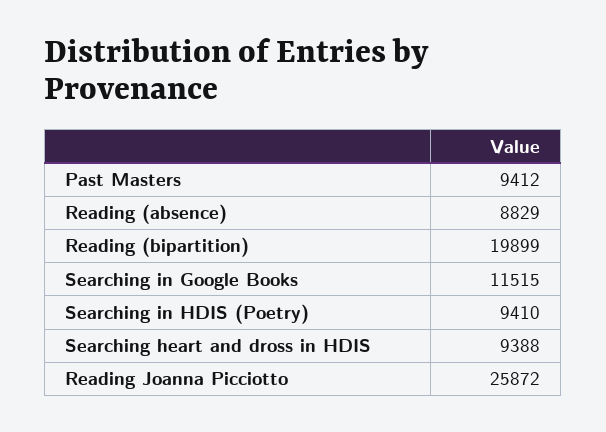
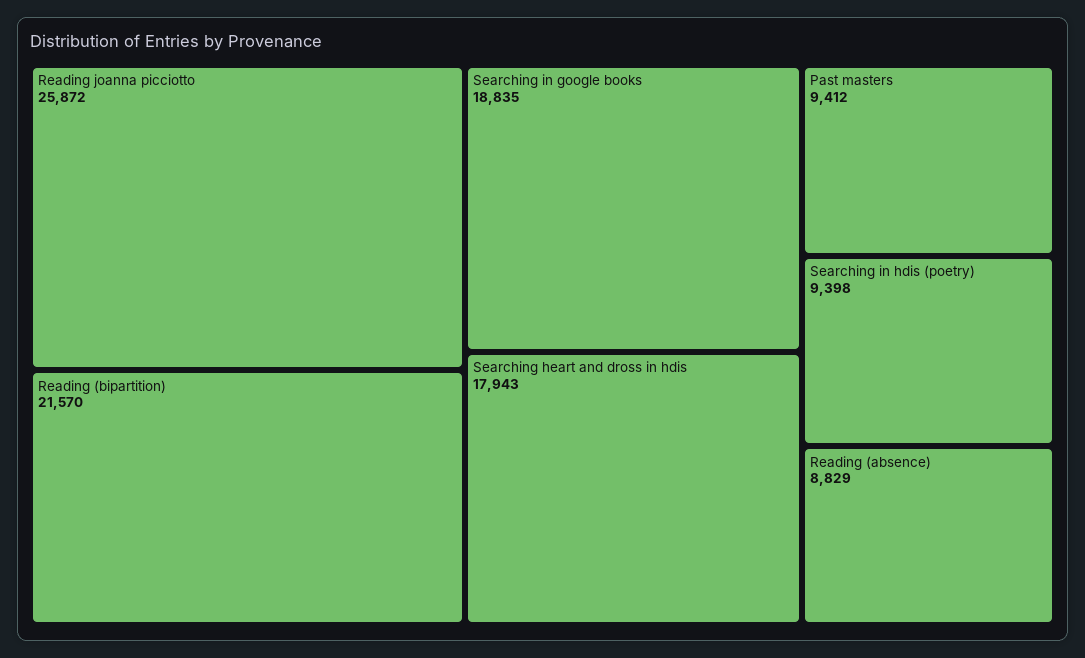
Reading (bipartition): 19899 -> 21570
Searching in Google Books: 11515 -> 18835
Searching in HDIS (Poetry): 9410 -> 9398
Searching heart and dross in HDIS: 9388 -> 17943

